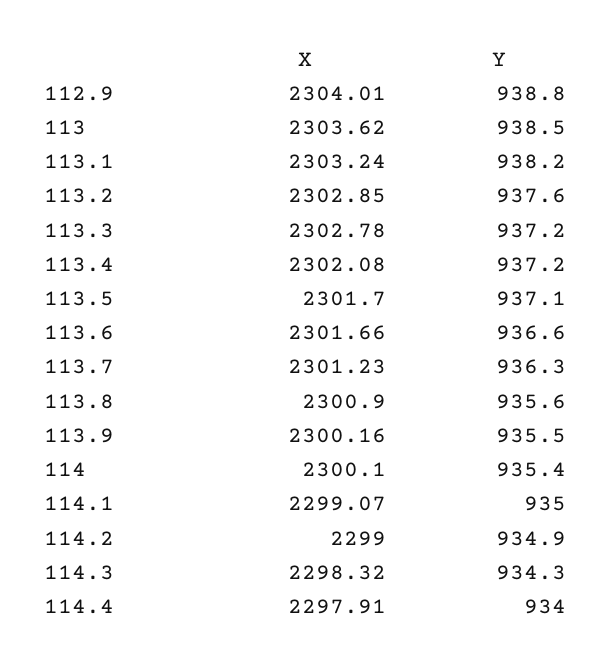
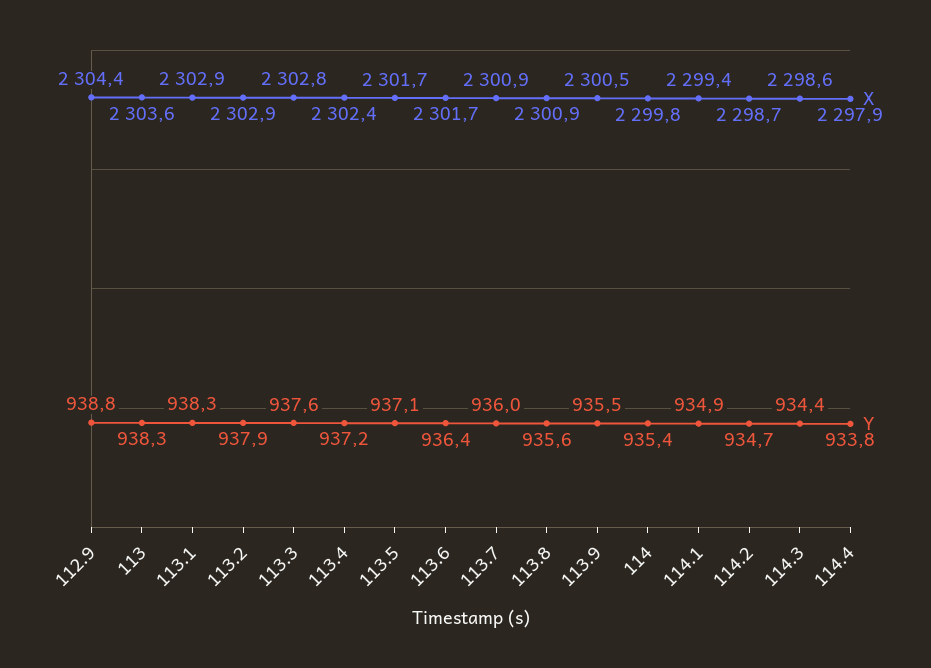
X, 112.9: 2304.01 -> 2304.4
Y, 113: 938.5 -> 938.3
X, 113.1: 2303.24 -> 2302.9
Y, 113.1: 938.2 -> 938.3
Y, 113.2: 937.6 -> 937.9
Y, 113.3: 937.2 -> 937.6
X, 113.4: 2302.08 -> 2302.4
Y, 113.6: 936.6 -> 936.4
X, 113.7: 2301.23 -> 2300.9
Y, 113.7: 936.3 -> 936
X, 113.9: 2300.16 -> 2300.5
X, 114: 2300.1 -> 2299.8
X, 114.1: 2299.07 -> 2299.4
Y, 114.1: 935 -> 934.9
X, 114.2: 2299 -> 2298.7
Y, 114.2: 934.9 -> 934.7
X, 114.3: 2298.32 -> 2298.6
Y, 114.3: 934.3 -> 934.4
Y, 114.4: 934 -> 933.8

